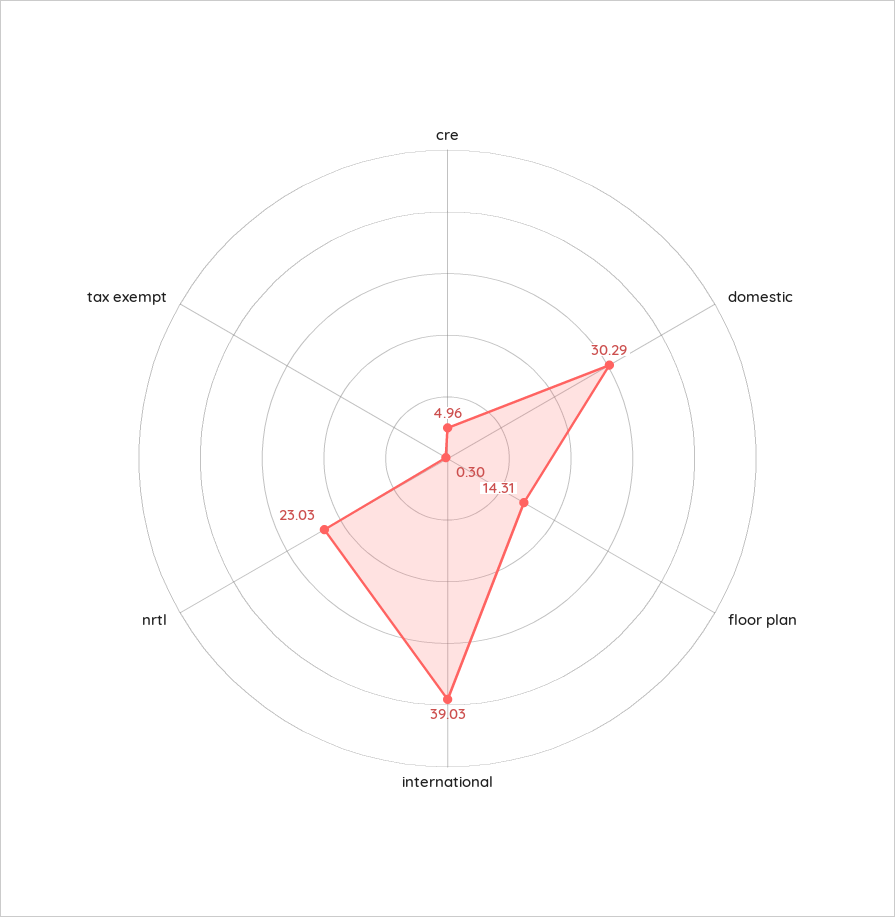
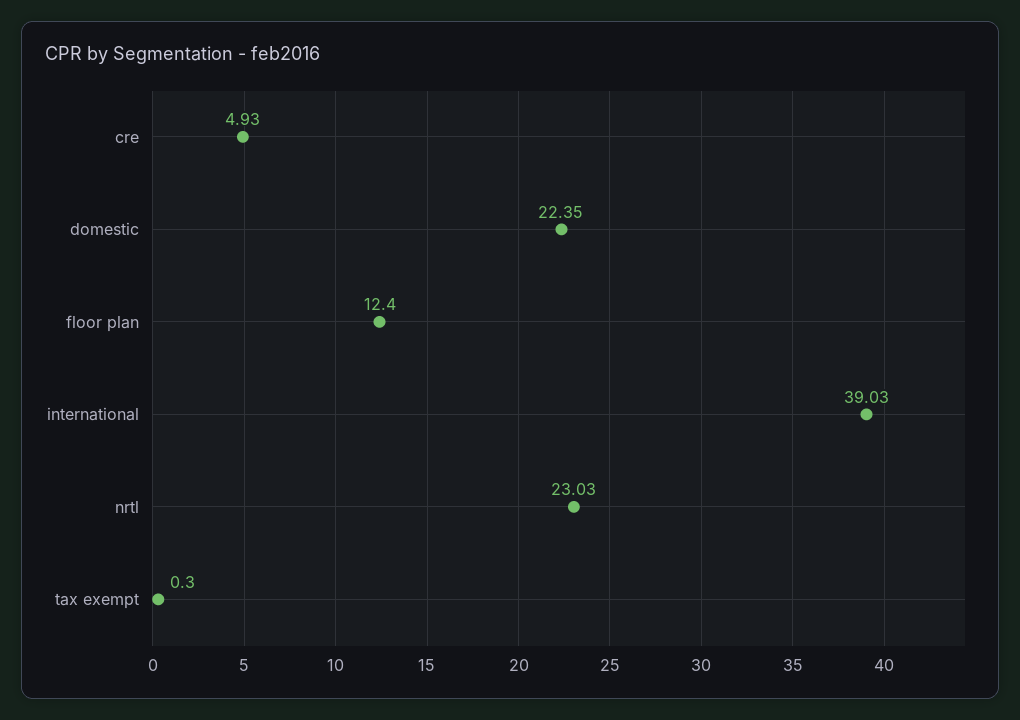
cre: 4.96 -> 4.93
domestic: 30.29 -> 22.35
floor plan: 14.31 -> 12.4

